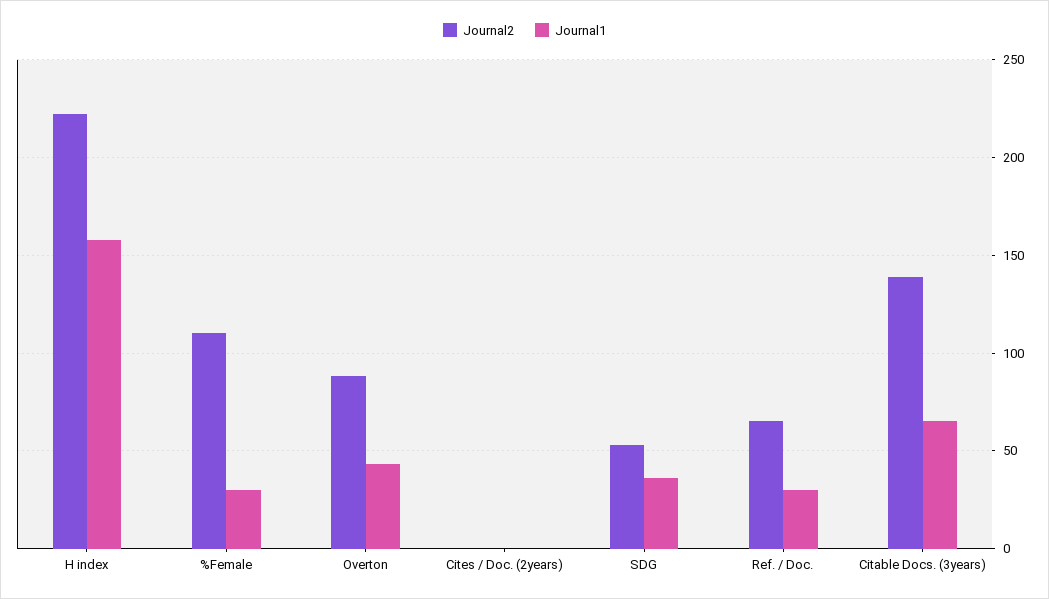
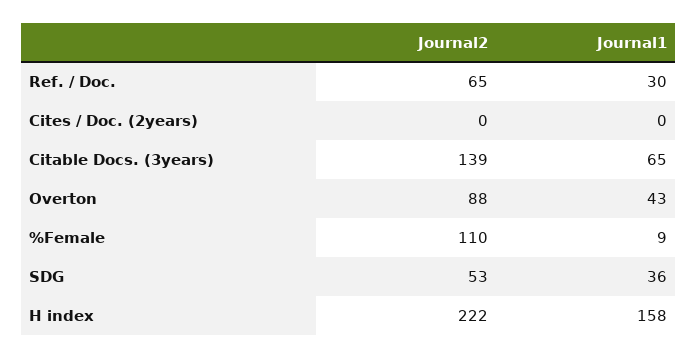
Journal1, %Female: 30 -> 9

